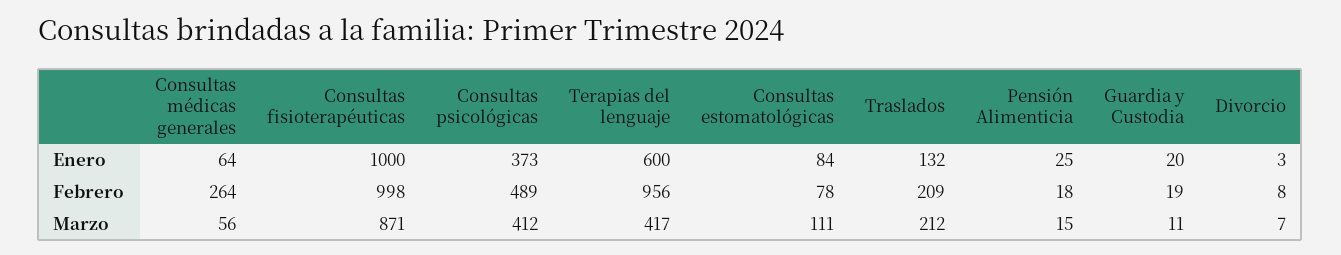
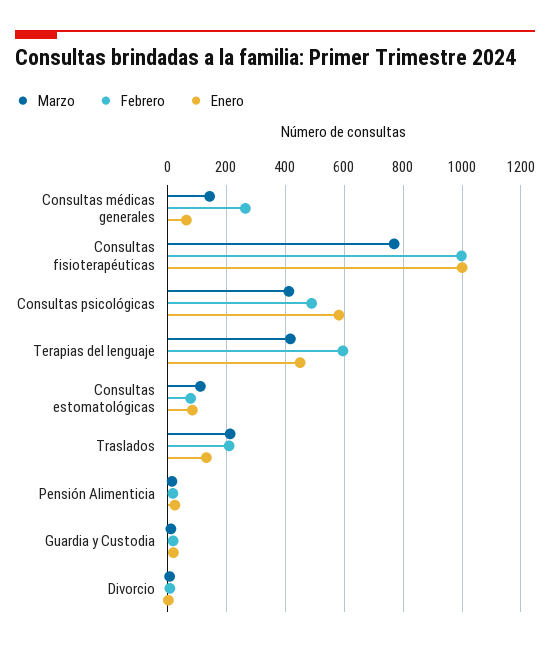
Enero, Consultas psicológicas: 373 -> 575
Enero, Terapias del lenguaje: 600 -> 450
Febrero, Terapias del lenguaje: 956 -> 600
Marzo, Consultas médicas generales: 56 -> 150
Marzo, Consultas fisioterapéuticas: 871 -> 775

